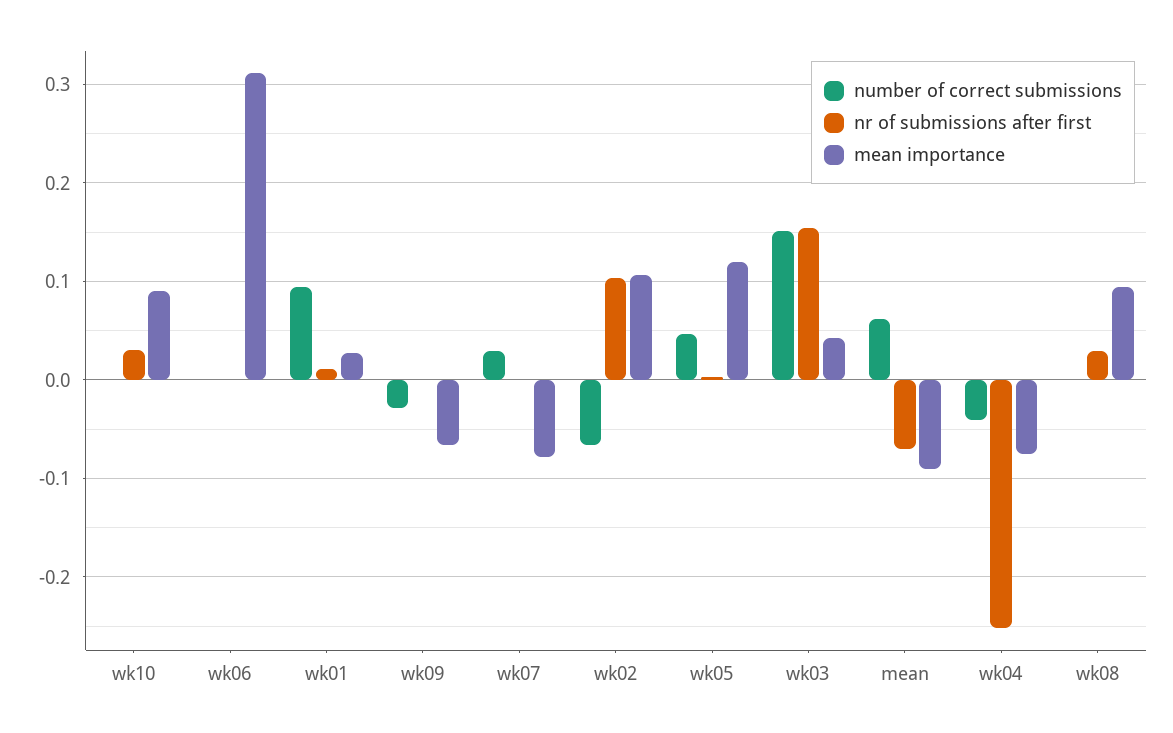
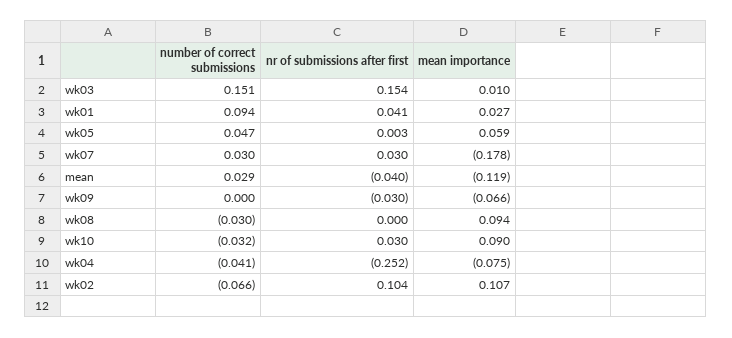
number of correct submissions, wk10: 0 -> -0.032
number of correct submissions, wk06: 0 -> none
nr of submissions after first, wk06: 0 -> none
mean importance, wk06: 0.31 -> none
nr of submissions after first, wk01: 0.01 -> 0.041
number of correct submissions, wk09: -0.03 -> 0
nr of submissions after first, wk09: 0 -> -0.03
nr of submissions after first, wk07: 0 -> 0.03
mean importance, wk07: -0.08 -> -0.178
mean importance, wk05: 0.12 -> 0.059
mean importance, wk03: 0.04 -> 0.01
number of correct submissions, mean: 0.06 -> 0.029
nr of submissions after first, mean: -0.07 -> -0.04
mean importance, mean: -0.09 -> -0.119
number of correct submissions, wk08: 0 -> -0.03
nr of submissions after first, wk08: 0.03 -> 0

